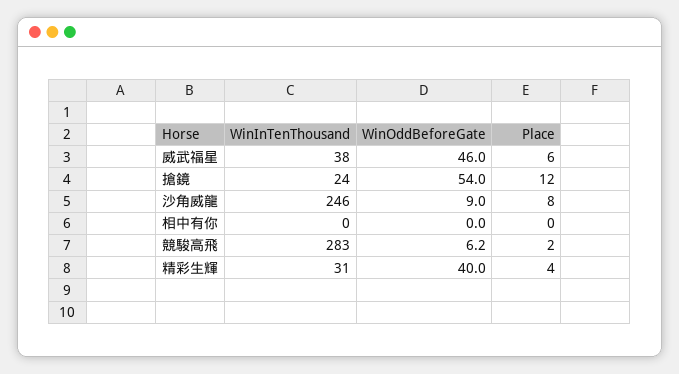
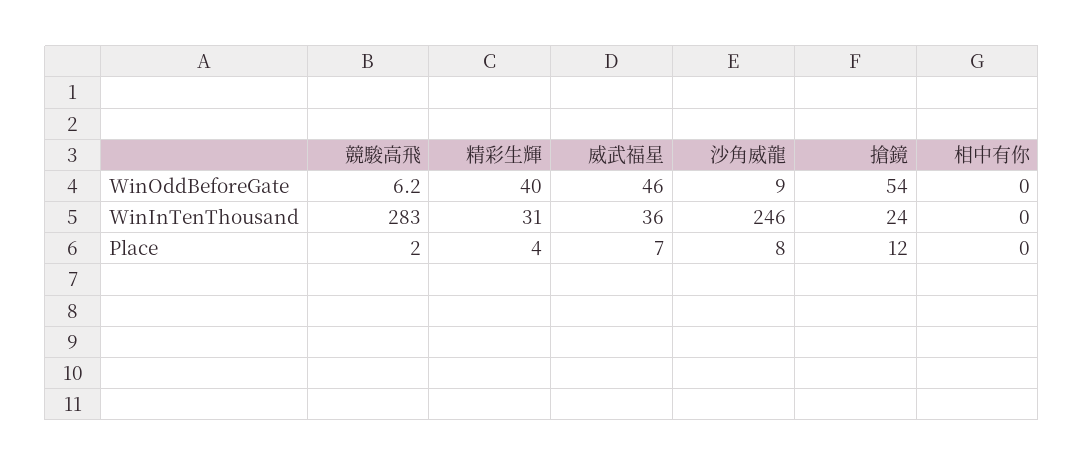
WinInTenThousand, 威武福星: 38 -> 36
Place, 威武福星: 6 -> 7

